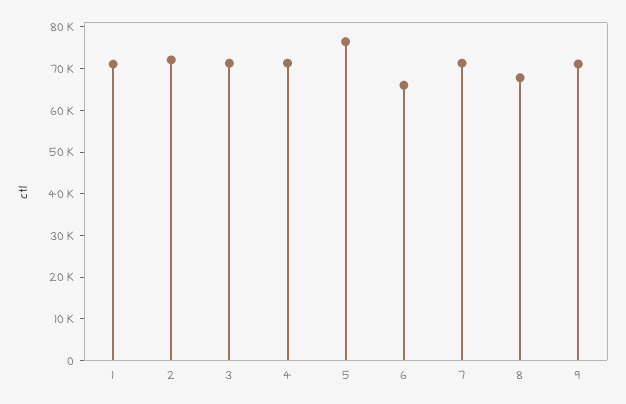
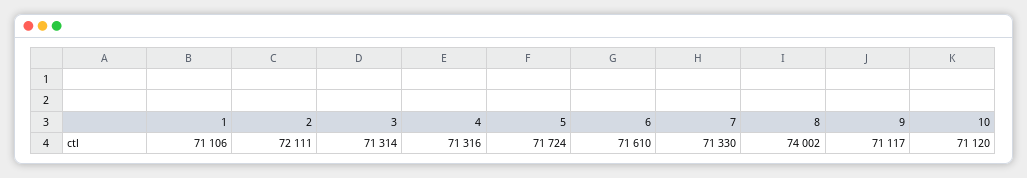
5: 76000 -> 71724
6: 66000 -> 71610
8: 68000 -> 74002
10: none -> 71120

